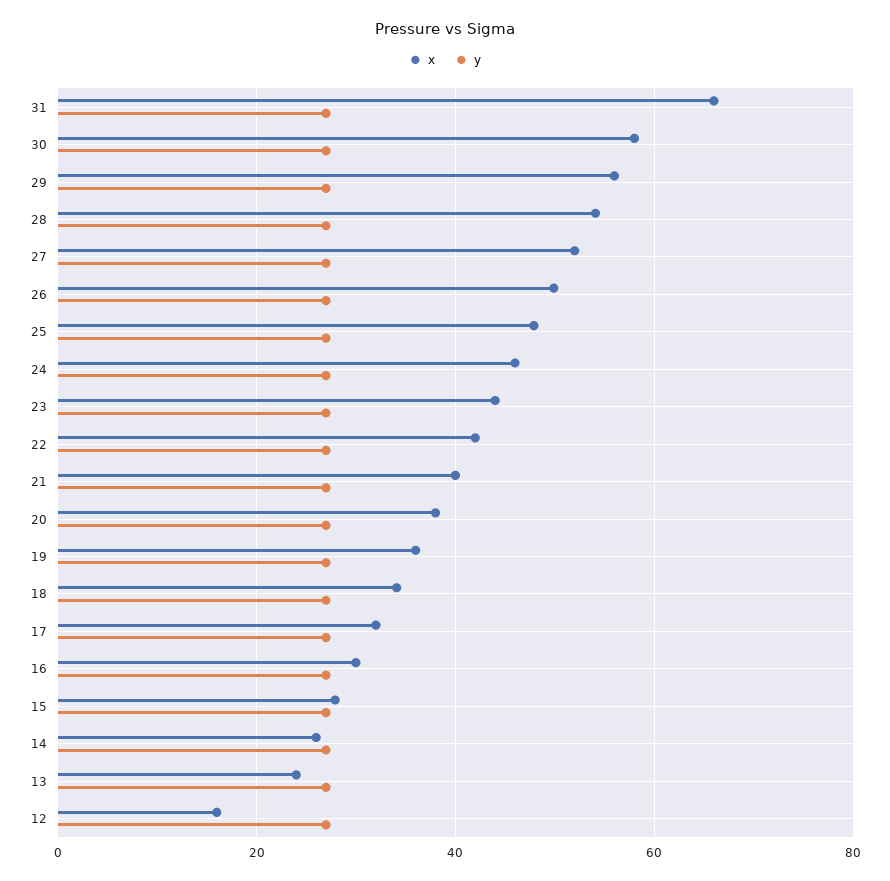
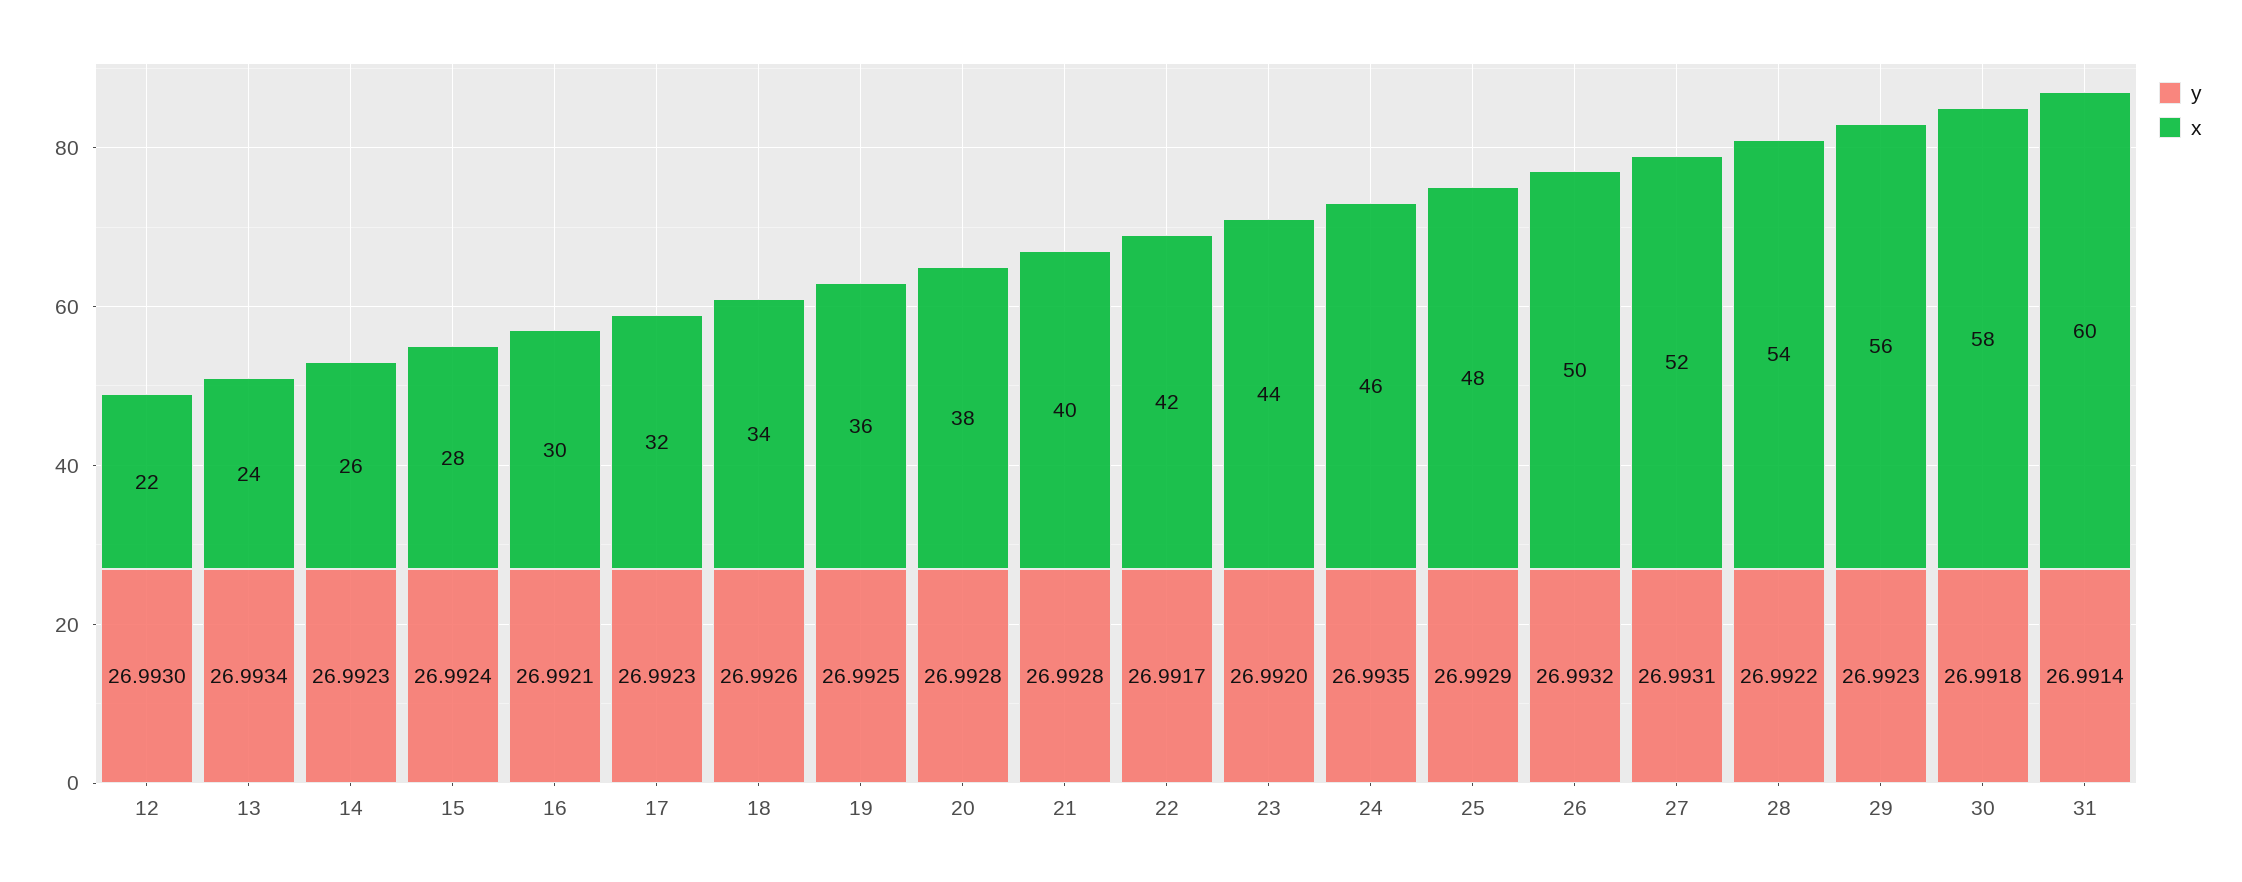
x, 31: 66 -> 60
x, 12: 16 -> 22

